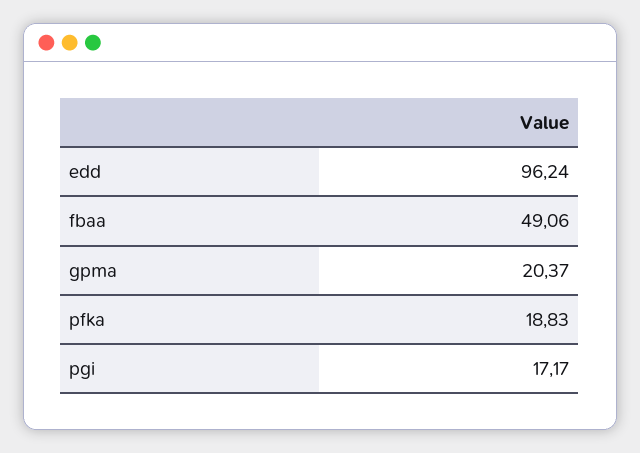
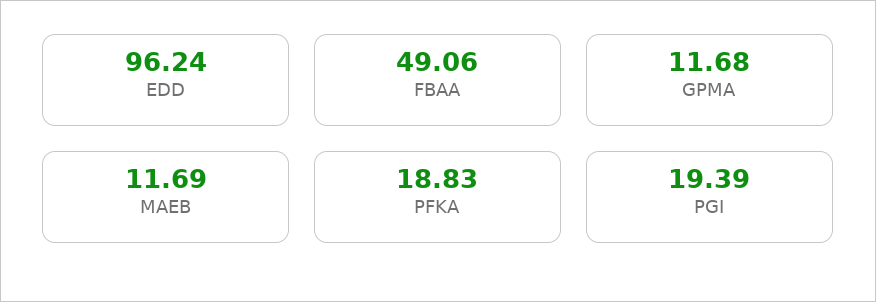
gpma: 20.37 -> 11.68
pgi: 17.17 -> 19.39
MAEB: none -> 11.69

